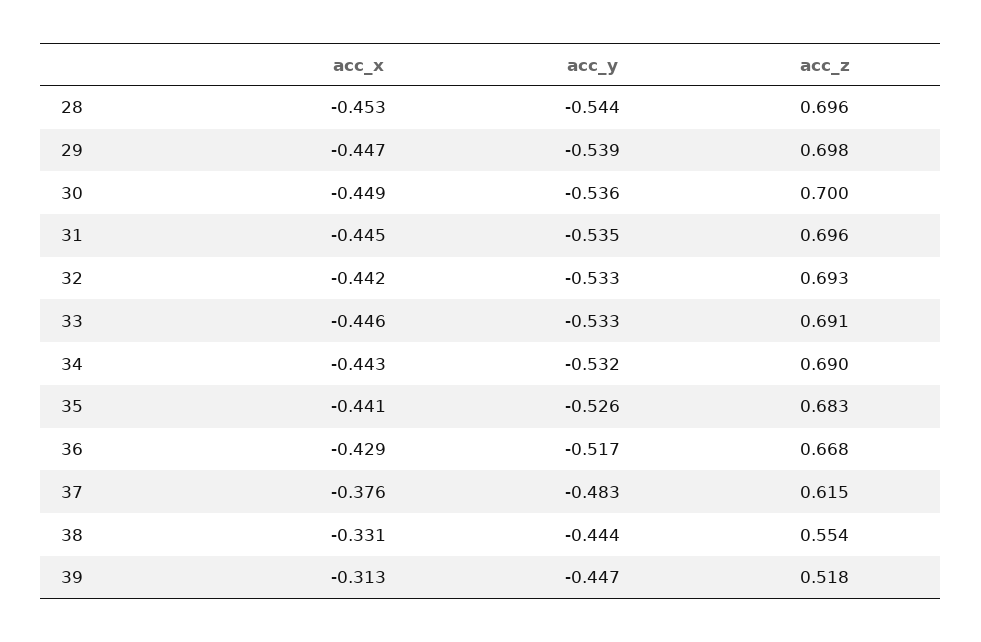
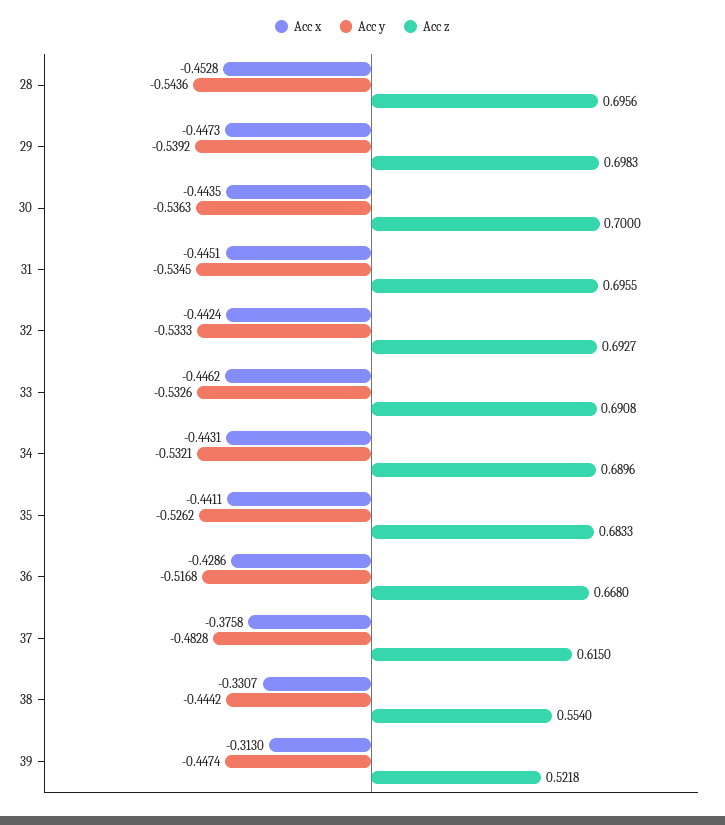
acc_x, 30: -0.449 -> -0.4435
acc_z, 39: 0.518 -> 0.5218

